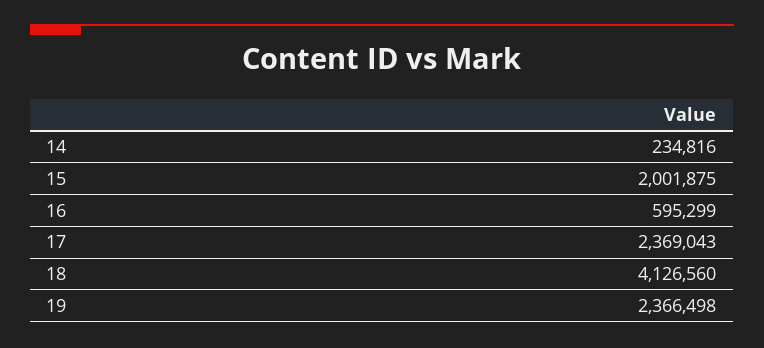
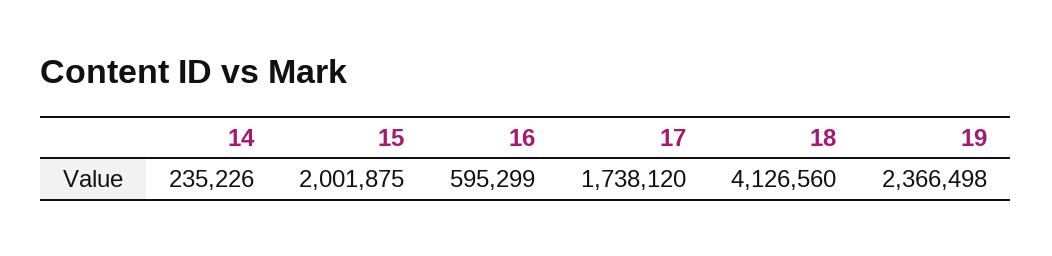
14: 234816 -> 235226
17: 2369043 -> 1738120

